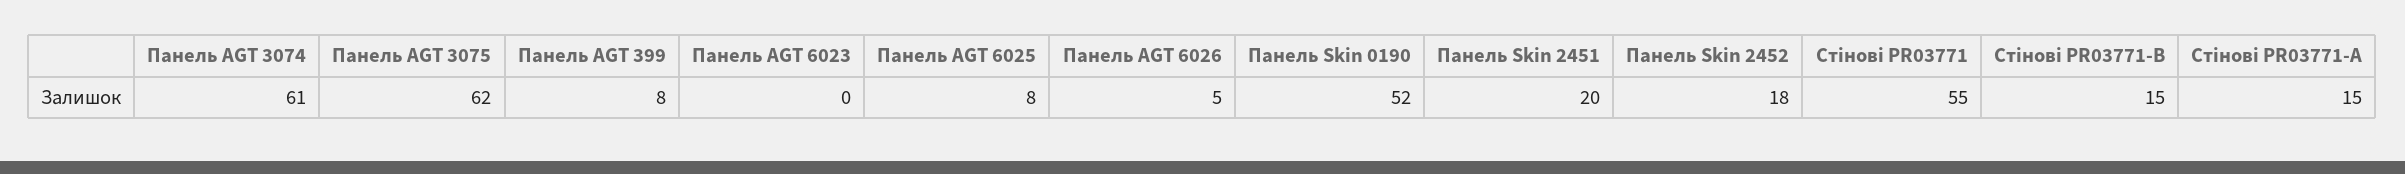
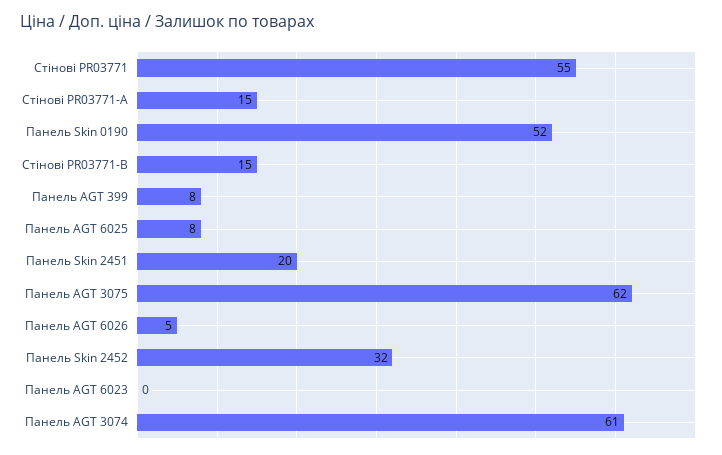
Панель Skin 2452: 18 -> 32

